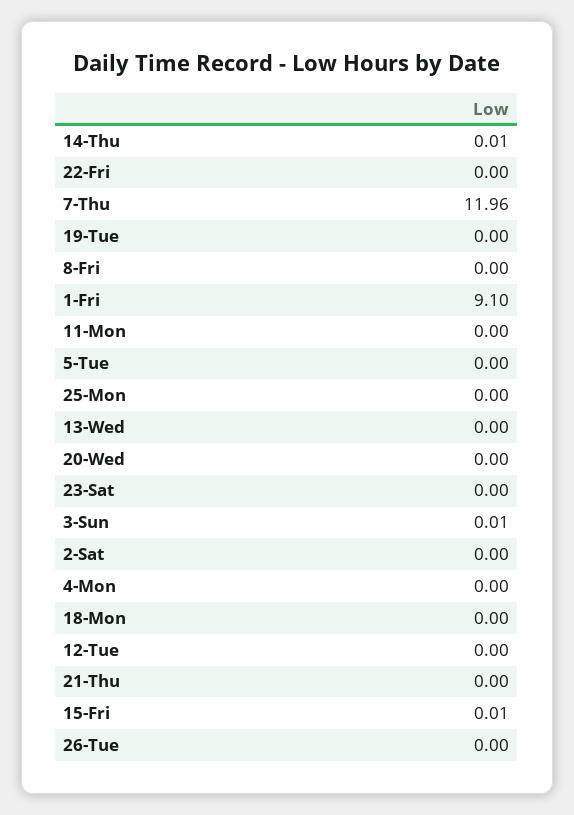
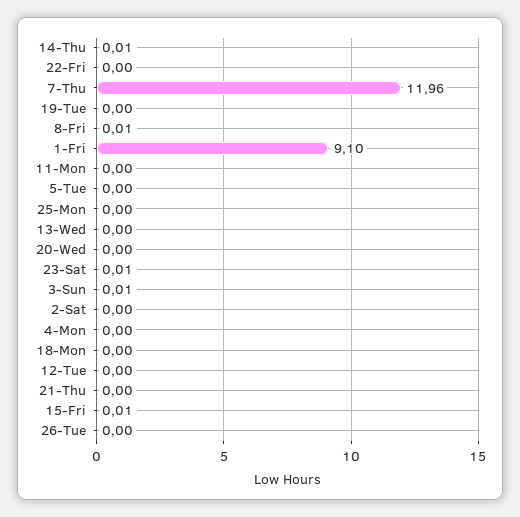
8-Fri: 0 -> 0.01
23-Sat: 0 -> 0.01

